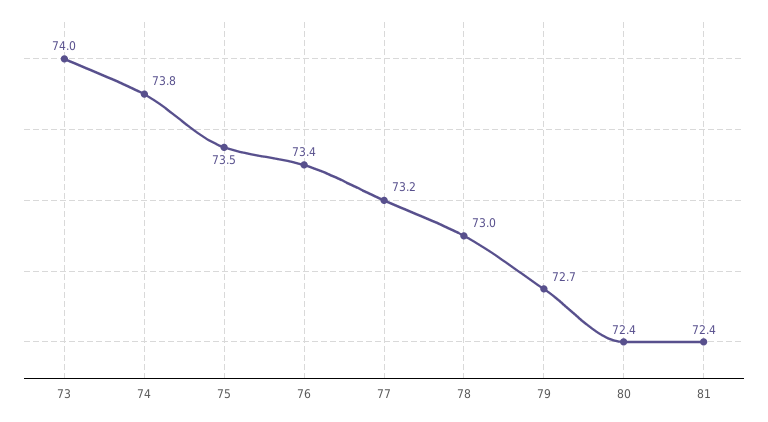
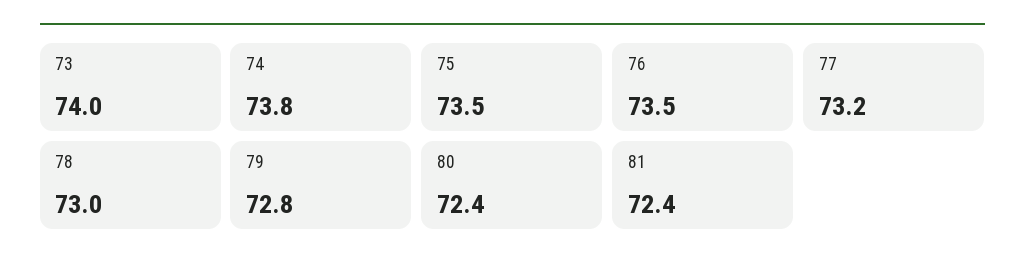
76: 73.4 -> 73.5
79: 72.7 -> 72.8

